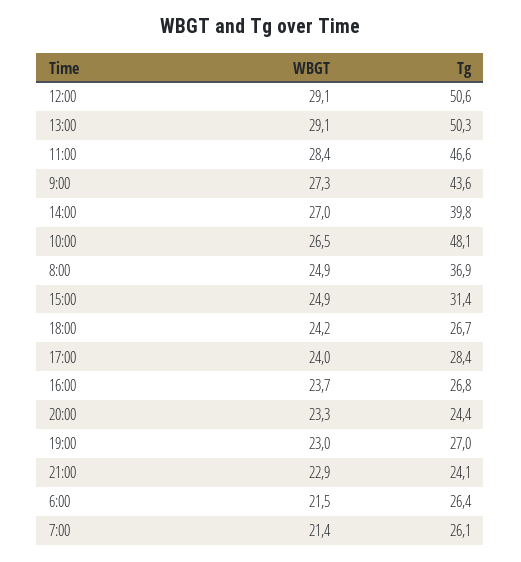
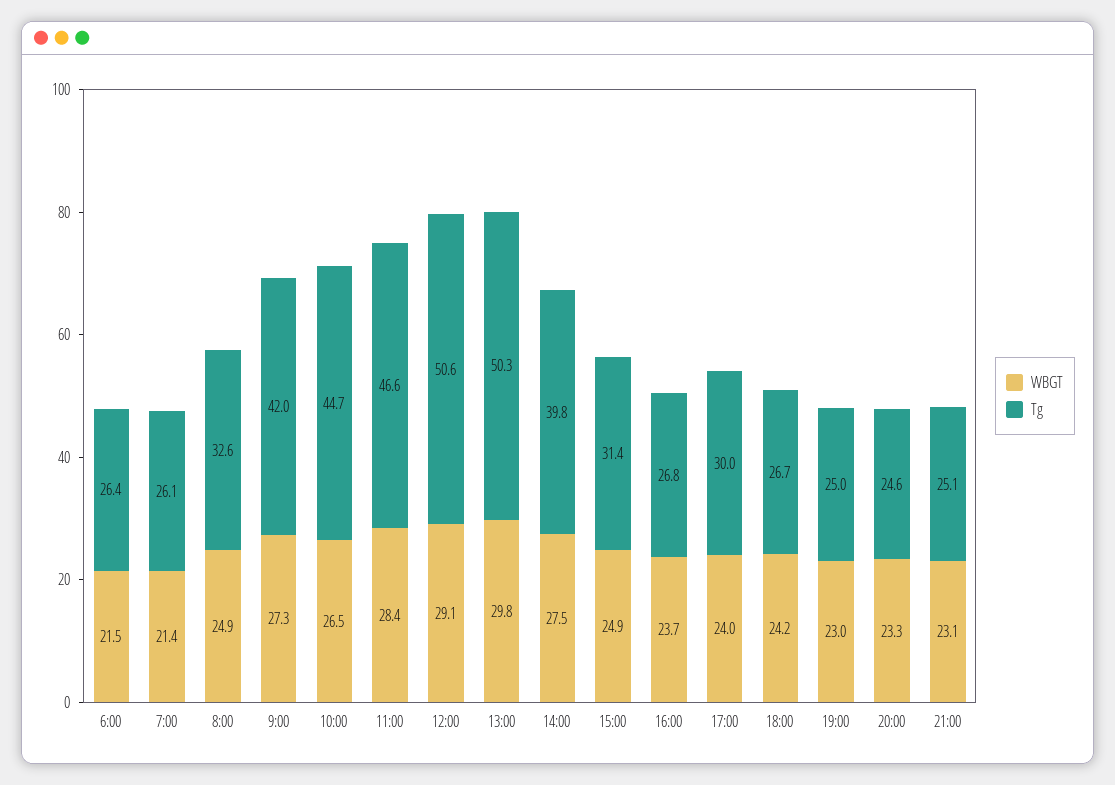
WBGT, 13:00: 29.1 -> 29.8
Tg, 9:00: 43.6 -> 42
WBGT, 14:00: 27 -> 27.5
Tg, 10:00: 48.1 -> 44.7
Tg, 8:00: 36.9 -> 32.6
Tg, 17:00: 28.4 -> 30
Tg, 20:00: 24.4 -> 24.6
Tg, 19:00: 27 -> 25
WBGT, 21:00: 22.9 -> 23.1
Tg, 21:00: 24.1 -> 25.1

